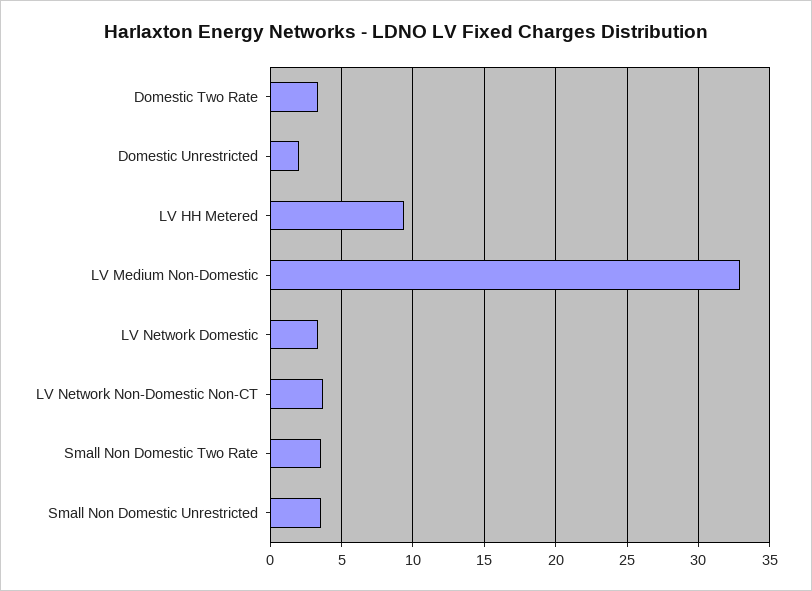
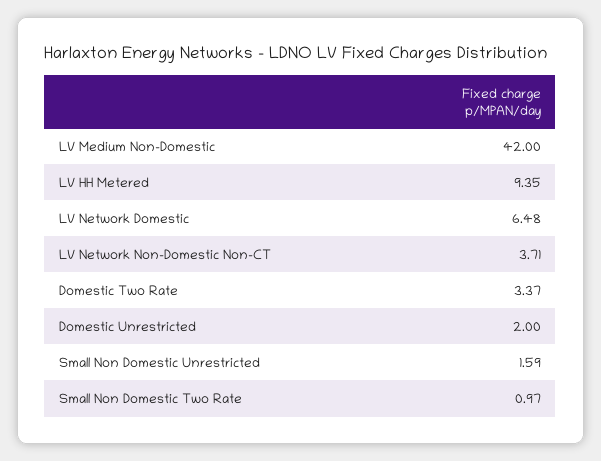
LV Medium Non-Domestic: 33 -> 42
LV Network Domestic: 3.5 -> 6.48
Small Non Domestic Two Rate: 3.5 -> 0.97
Small Non Domestic Unrestricted: 3.5 -> 1.59

